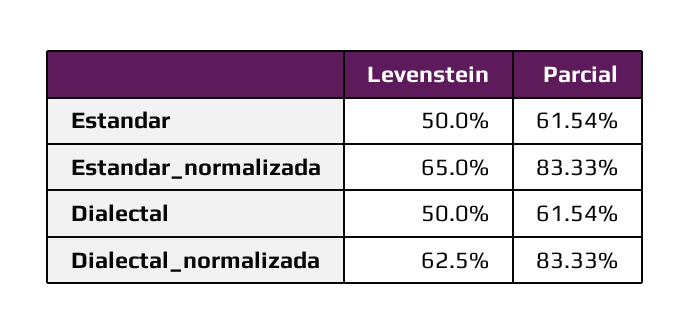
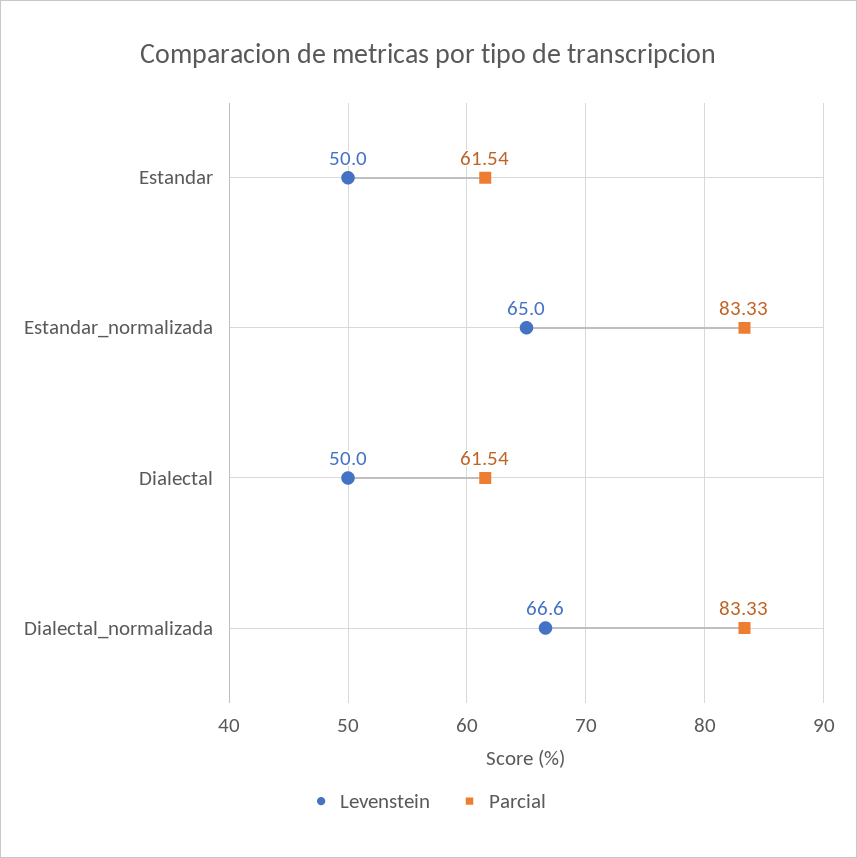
Levenstein, Dialectal_normalizada: 62.5 -> 66.6

